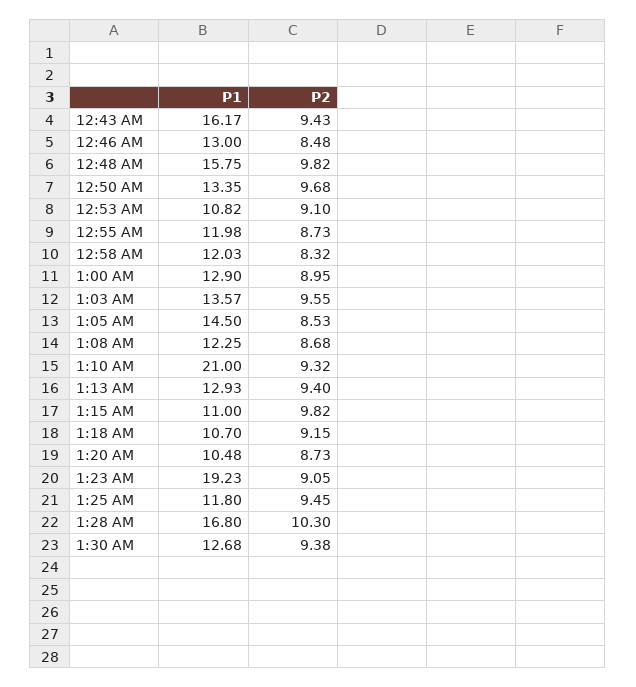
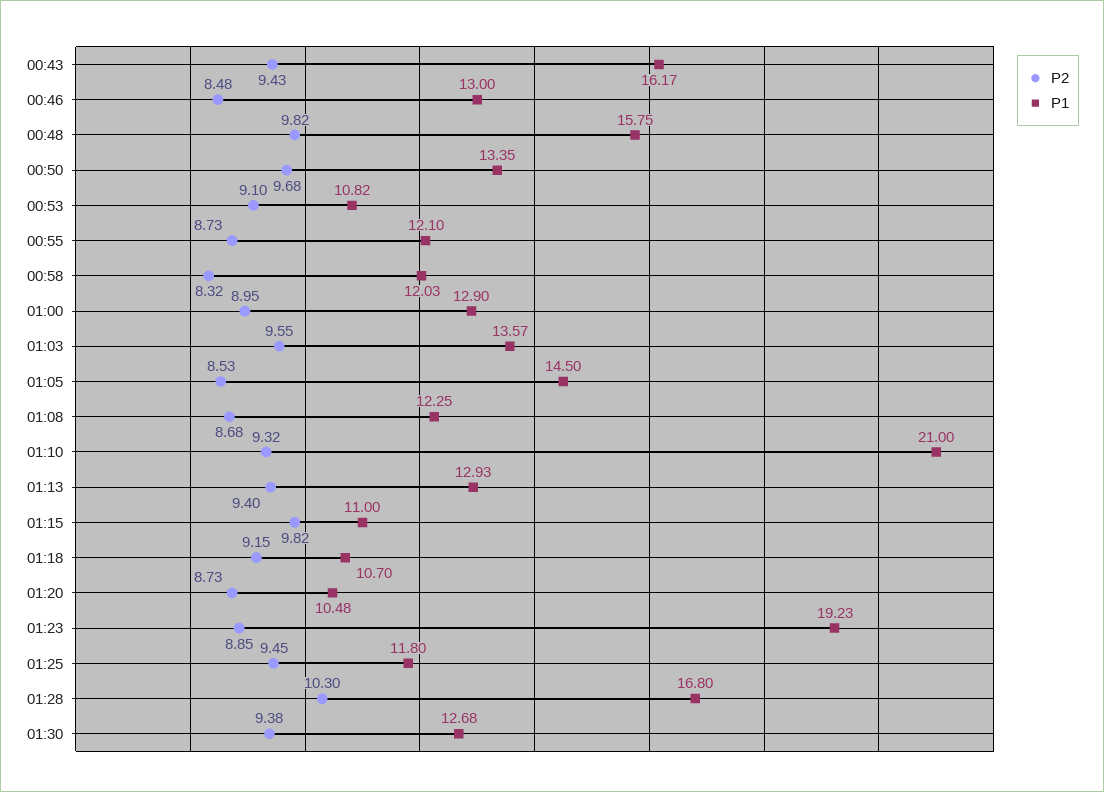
P1, 12:55 AM: 11.98 -> 12.1
P2, 1:23 AM: 9.05 -> 8.85

